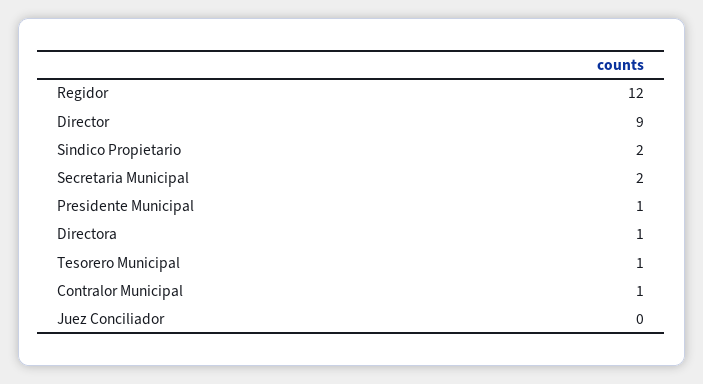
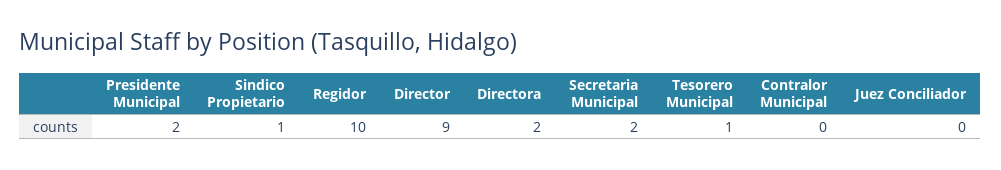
Regidor: 12 -> 10
Sindico Propietario: 2 -> 1
Presidente Municipal: 1 -> 2
Directora: 1 -> 2
Contralor Municipal: 1 -> 0

